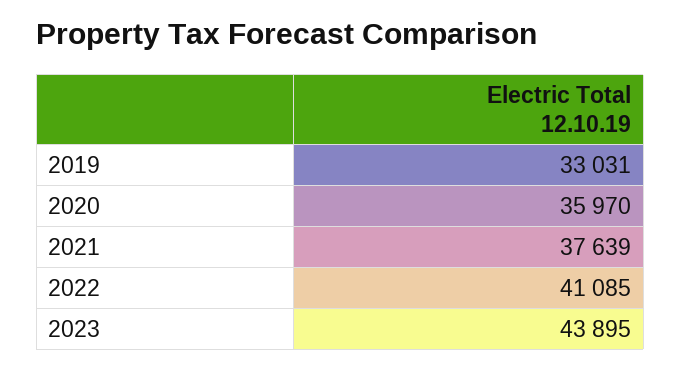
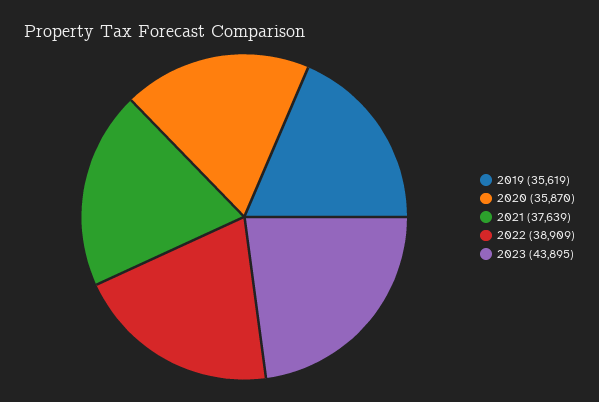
2019: 33031 -> 35619
2020: 35970 -> 35870
2022: 41085 -> 38909

